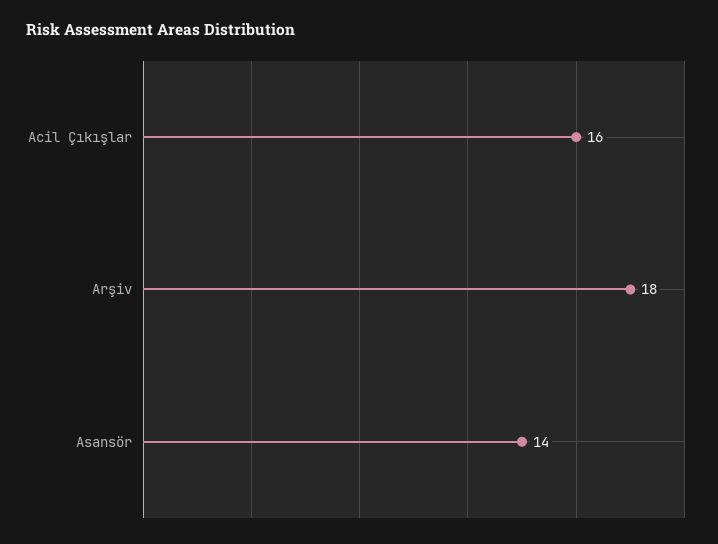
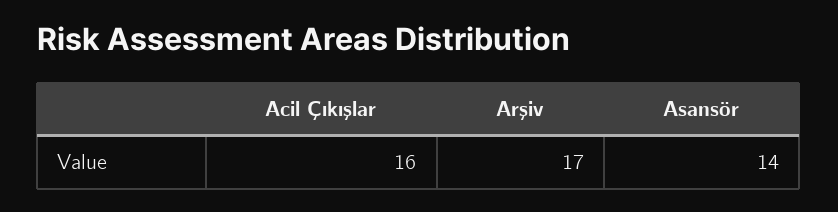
Arşiv: 18 -> 17

